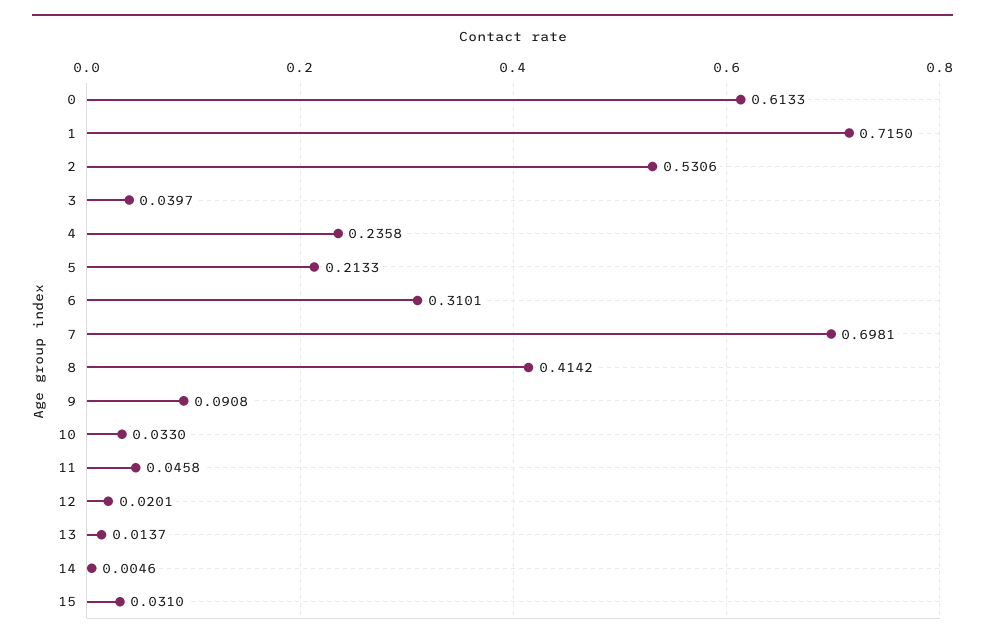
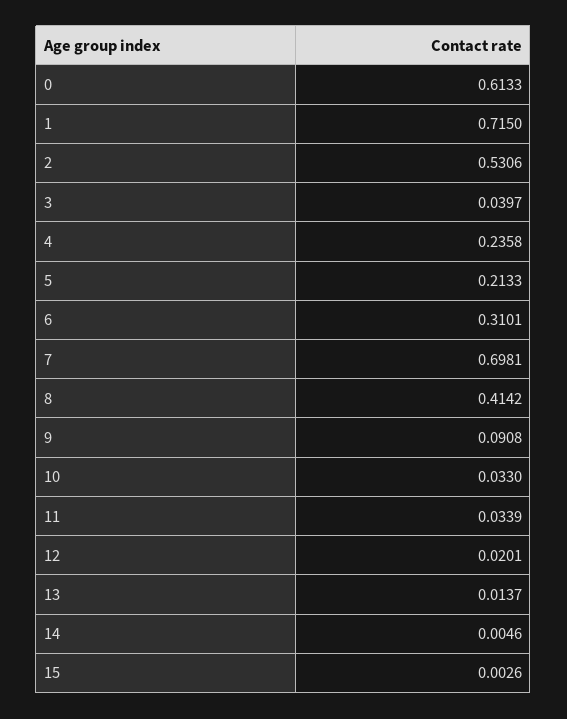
11: 0.0458 -> 0.0339
15: 0.031 -> 0.0026

